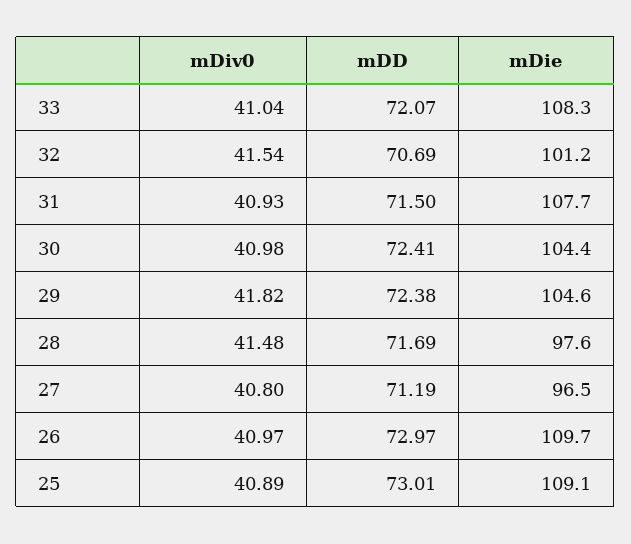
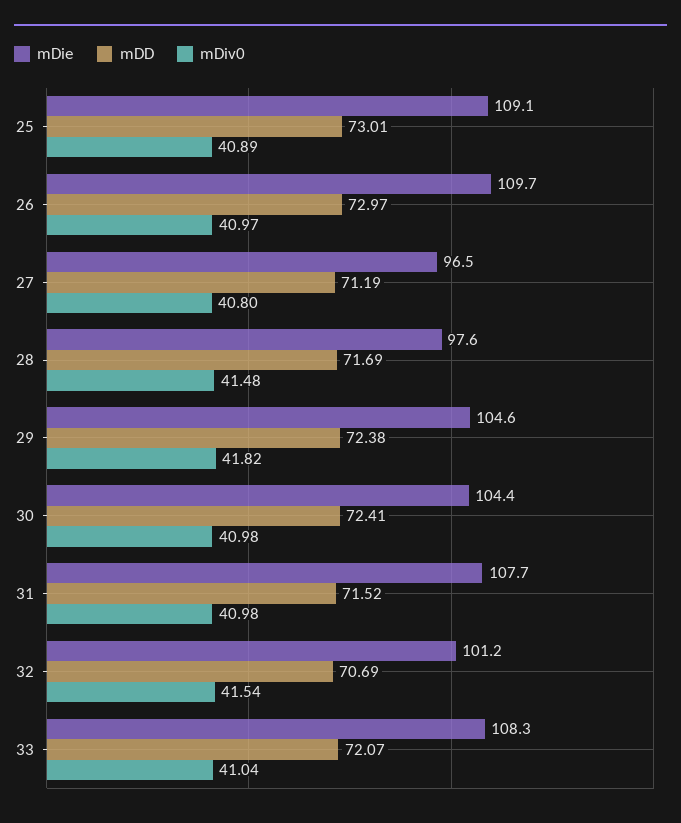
mDiv0, 31: 40.93 -> 40.98
mDD, 31: 71.5 -> 71.52

